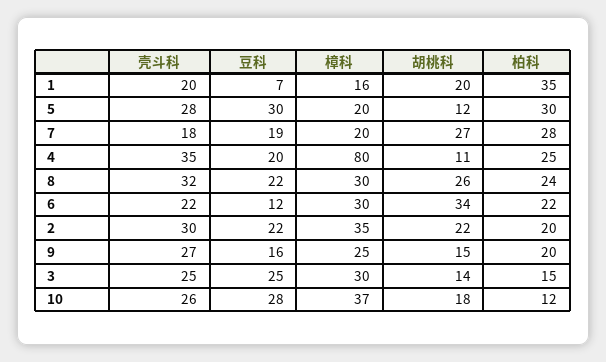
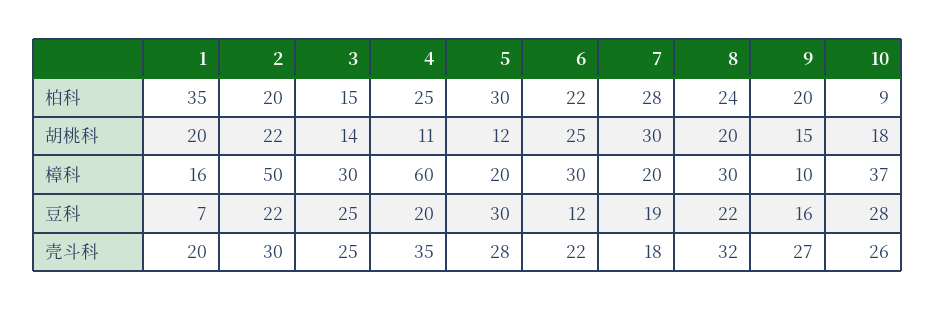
胡桃科, 7: 27 -> 30
樟科, 4: 80 -> 60
胡桃科, 8: 26 -> 20
胡桃科, 6: 34 -> 25
樟科, 2: 35 -> 50
樟科, 9: 25 -> 10
柏科, 10: 12 -> 9

